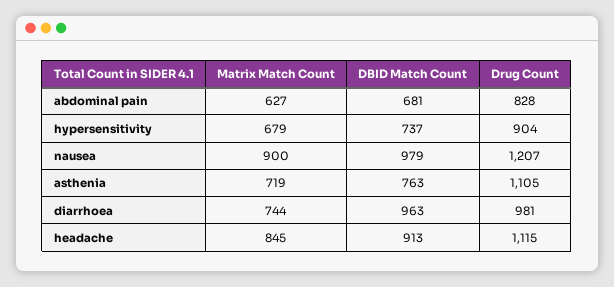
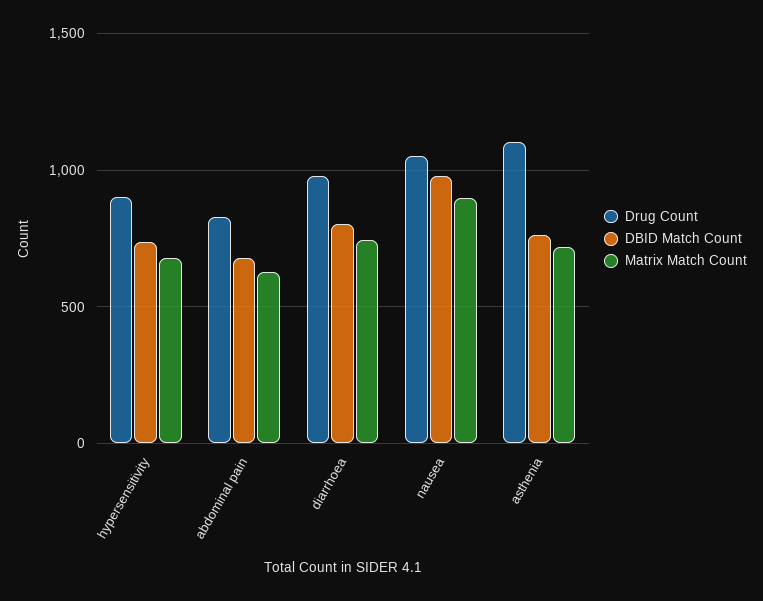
Drug Count, nausea: 1207 -> 1050
DBID Match Count, diarrhoea: 963 -> 800
Matrix Match Count, headache: 845 -> none
DBID Match Count, headache: 913 -> none
Drug Count, headache: 1115 -> none

